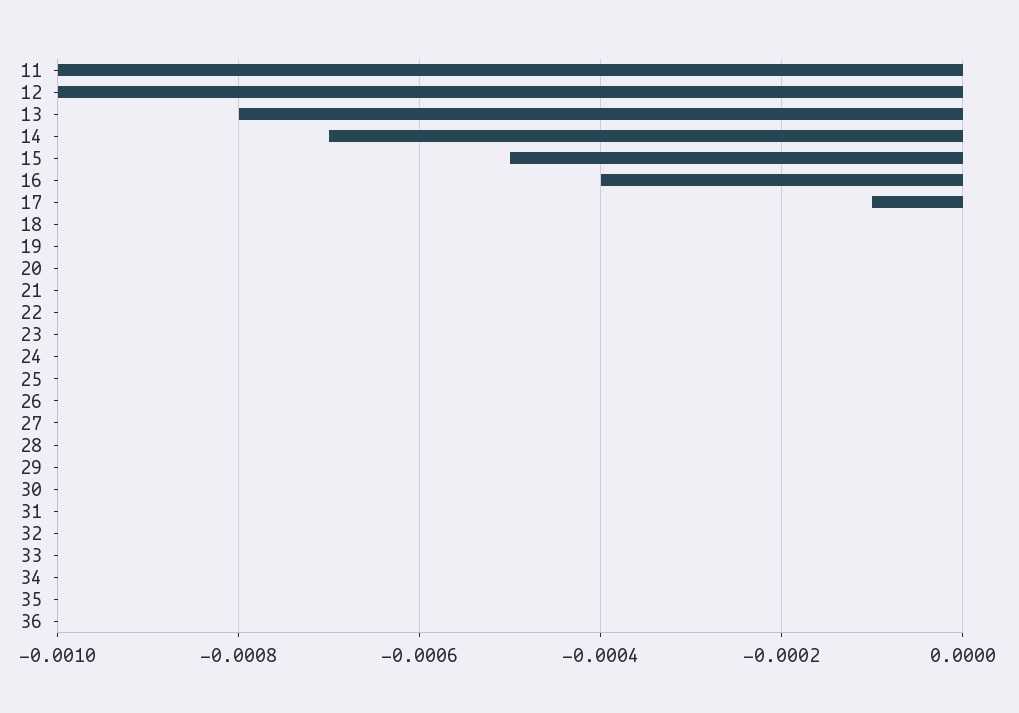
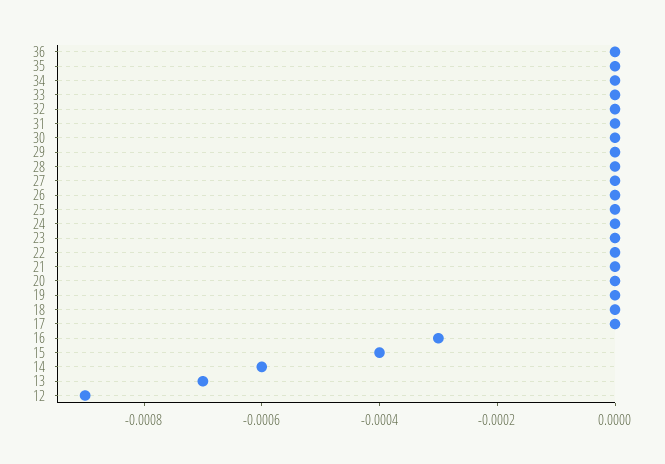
11: -0.001 -> none
12: -0.001 -> -0.0009
13: -0.0008 -> -0.0007
14: -0.0007 -> -0.0006
15: -0.0005 -> -0.0004
16: -0.0004 -> -0.0003
17: -0.0001 -> 0

